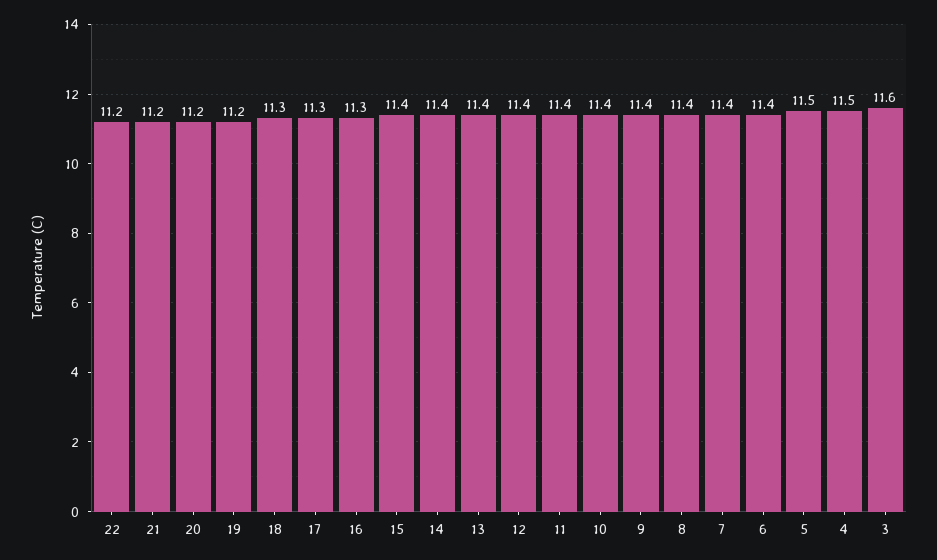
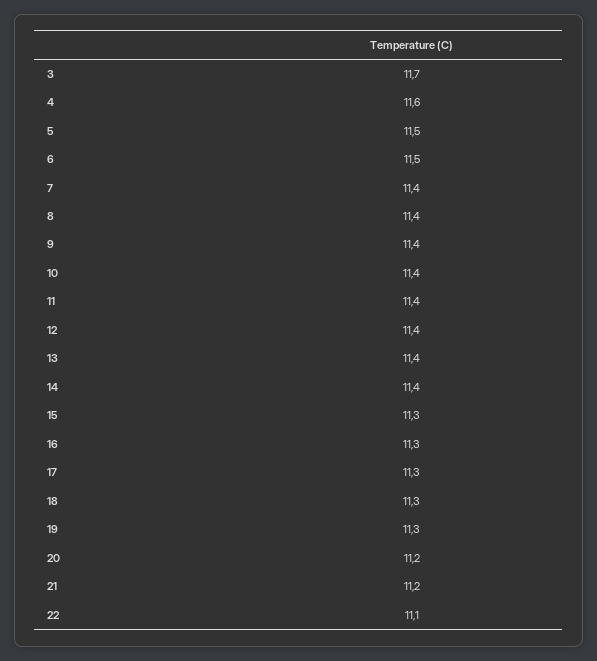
22: 11.2 -> 11.1
19: 11.2 -> 11.3
15: 11.4 -> 11.3
6: 11.4 -> 11.5
4: 11.5 -> 11.6
3: 11.6 -> 11.7

